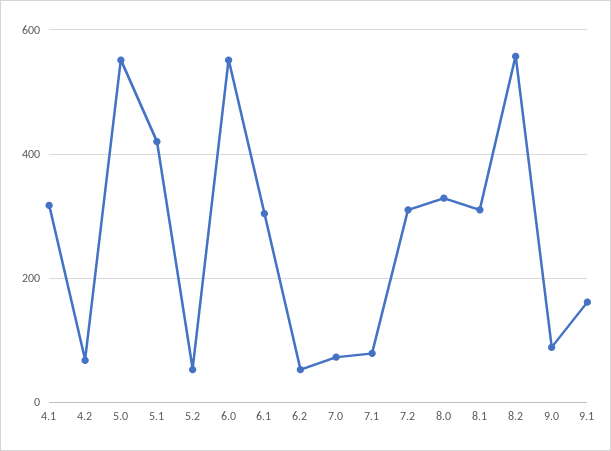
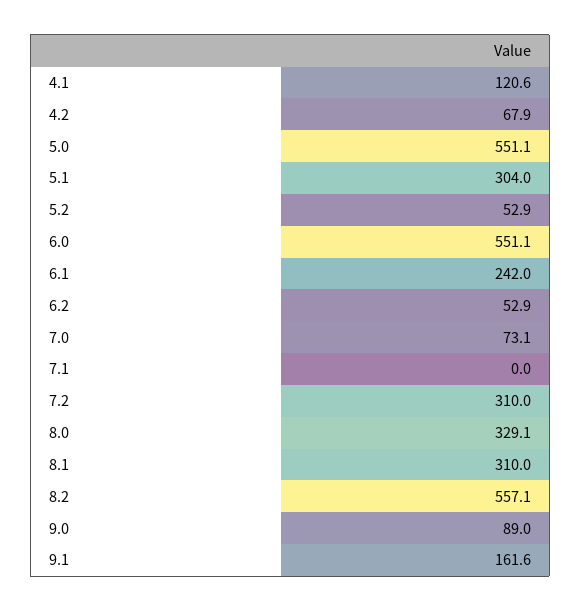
4.1: 320 -> 120.6
5.1: 420 -> 304
6.1: 300 -> 242
7.1: 80 -> 0

